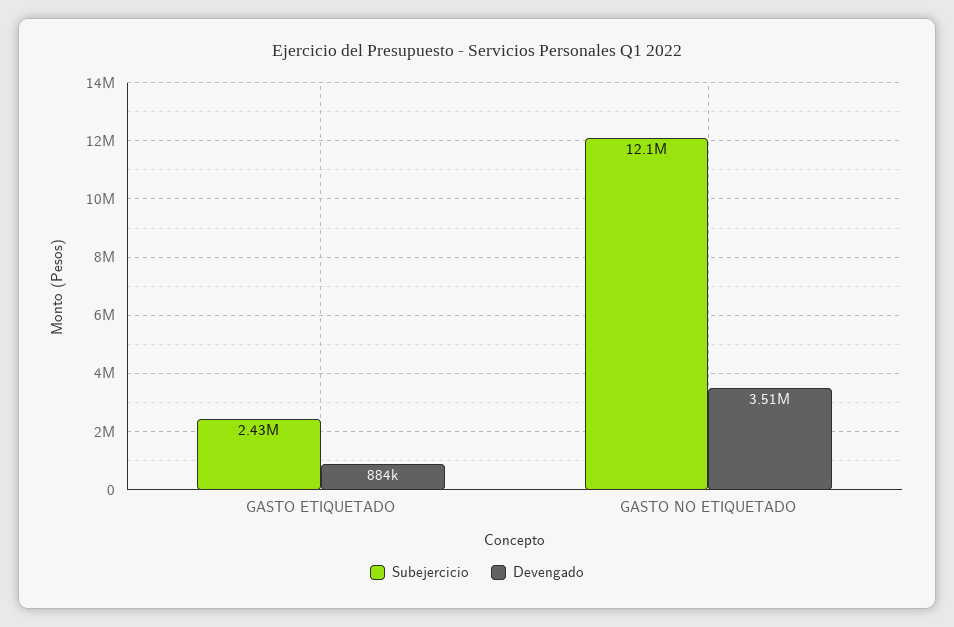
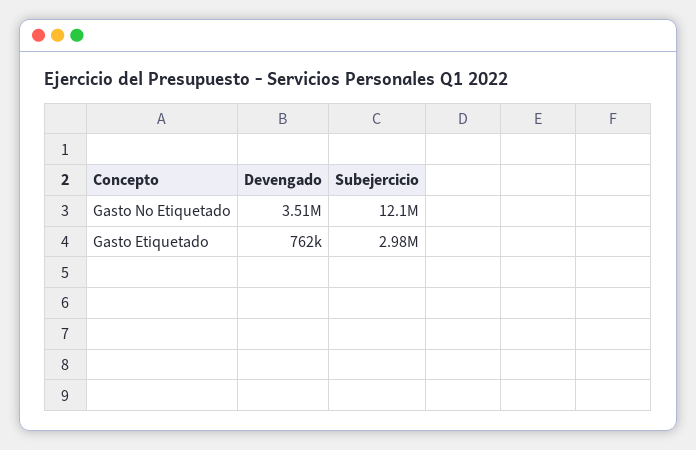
Subejercicio, GASTO ETIQUETADO: 2430000 -> 2980000
Devengado, GASTO ETIQUETADO: 884000 -> 762000

